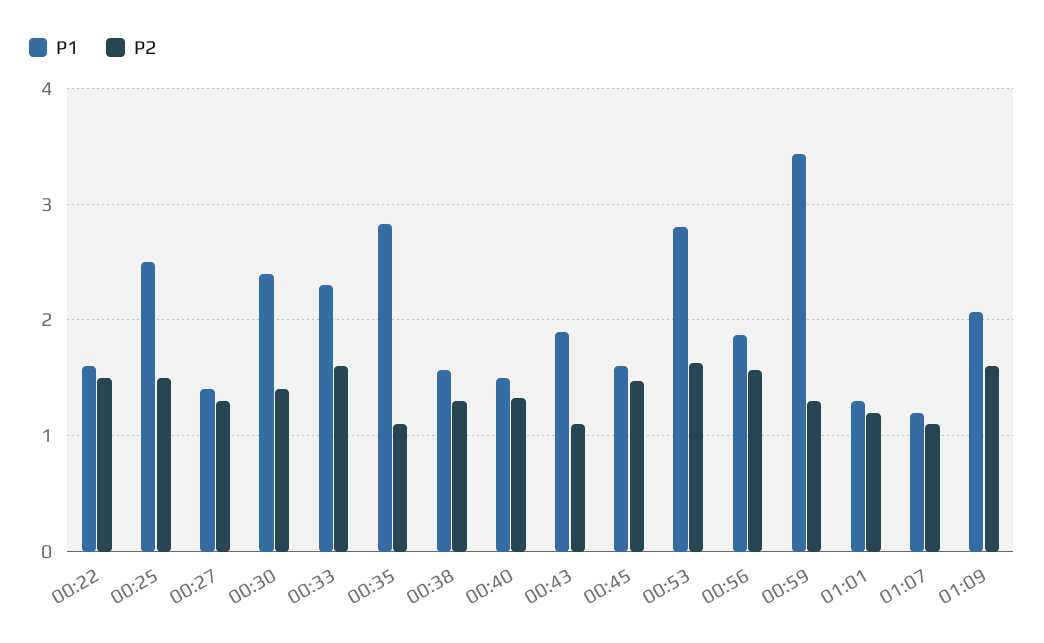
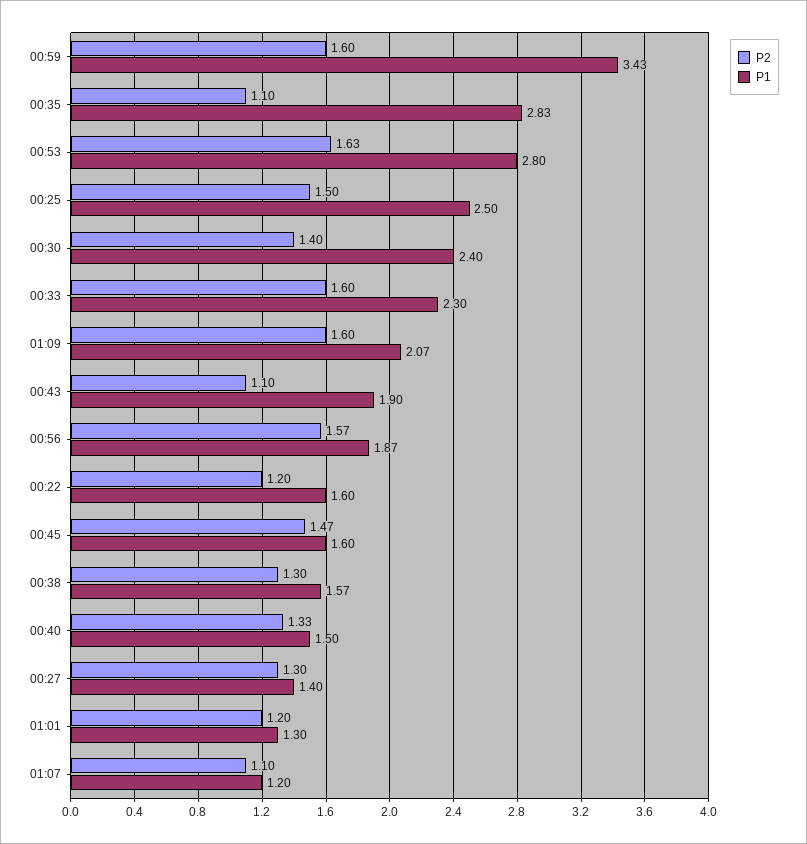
P2, 00:22: 1.5 -> 1.2
P2, 00:59: 1.3 -> 1.6

